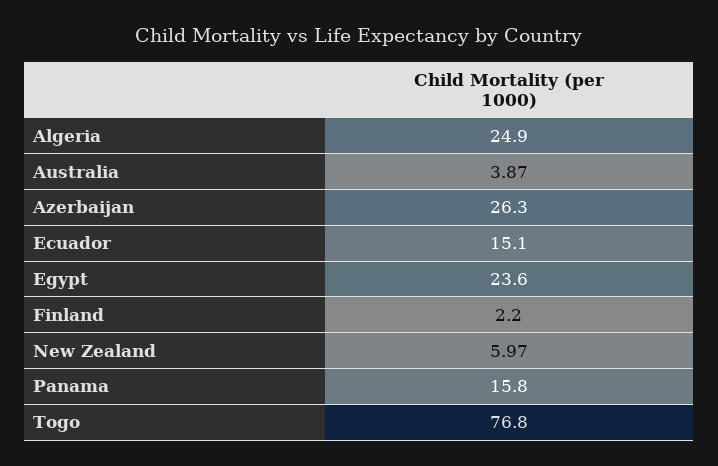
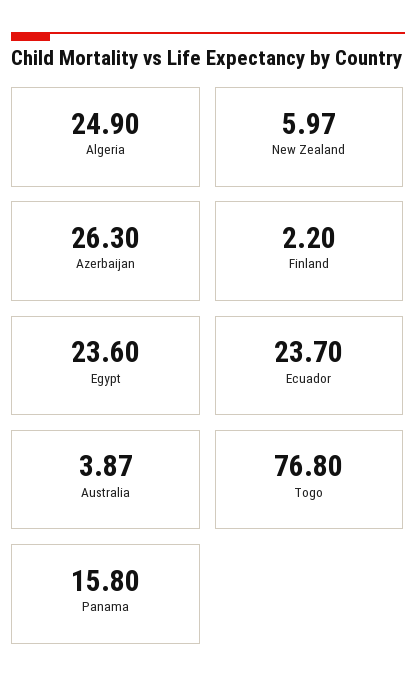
Ecuador: 15.1 -> 23.7

